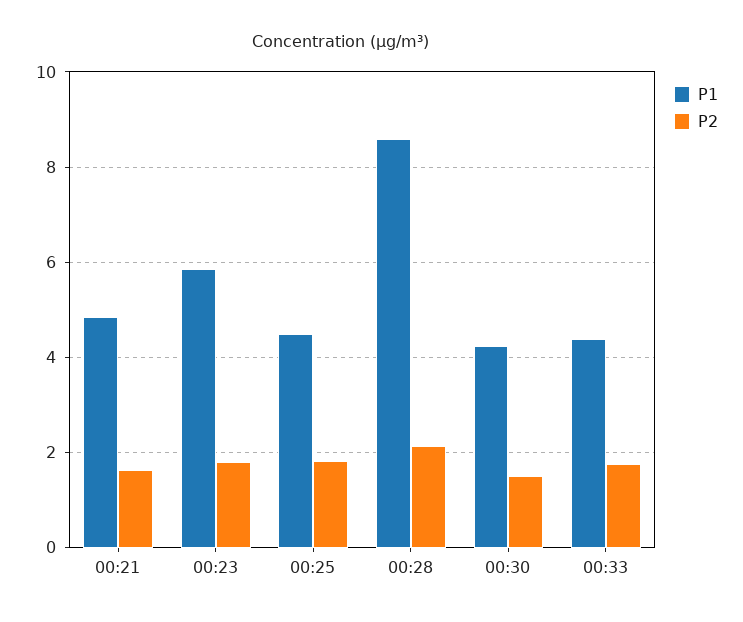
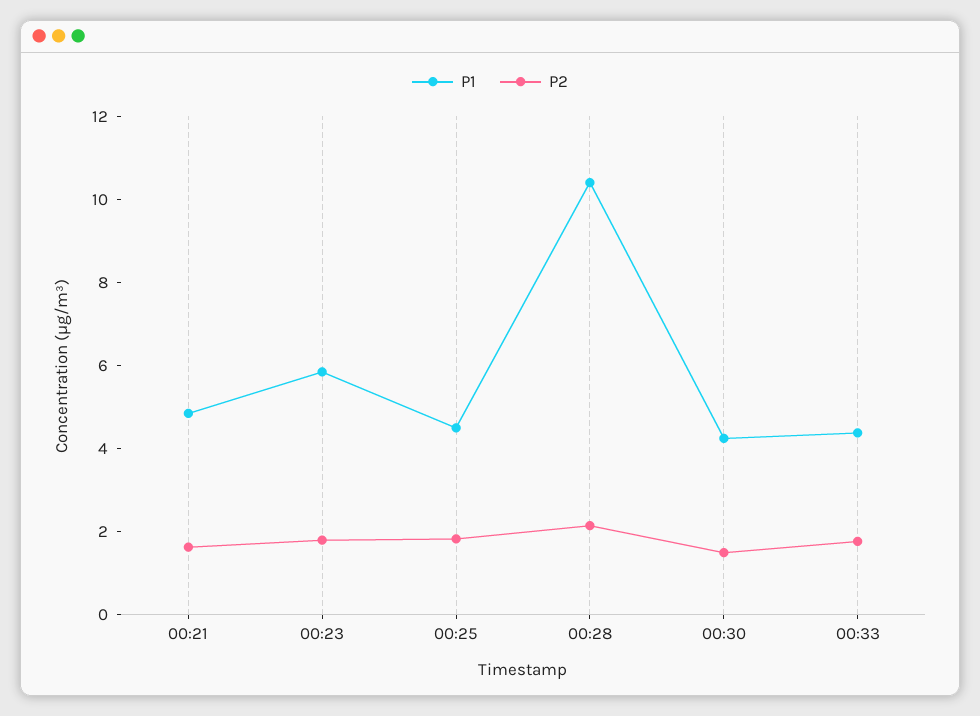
P1, 00:28: 8.6 -> 10.5

